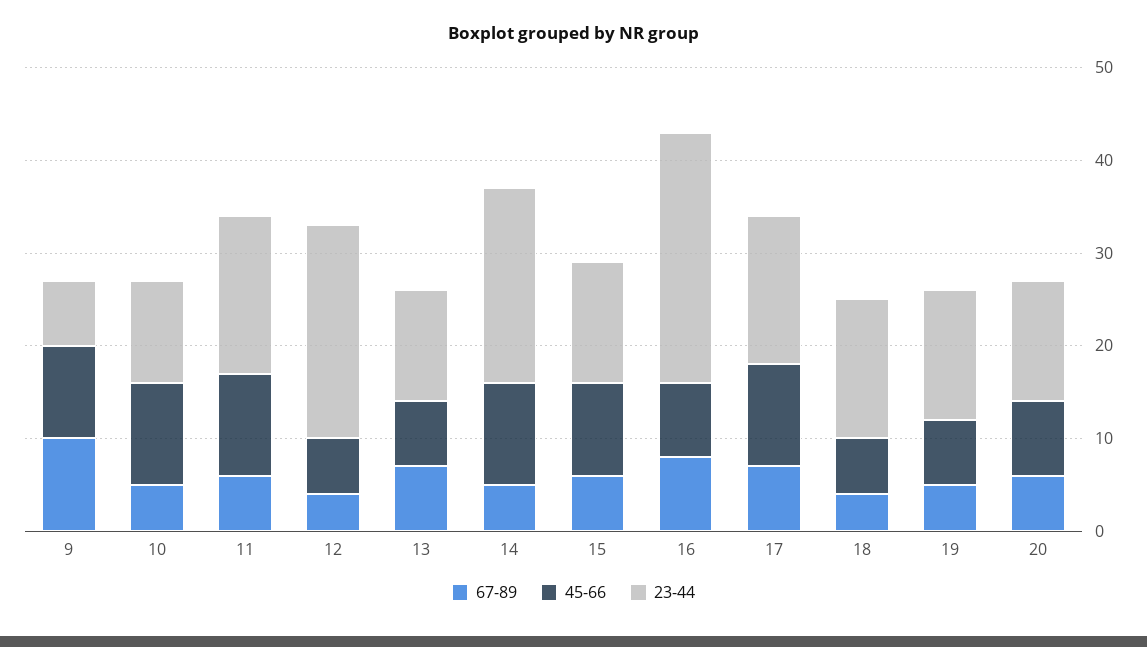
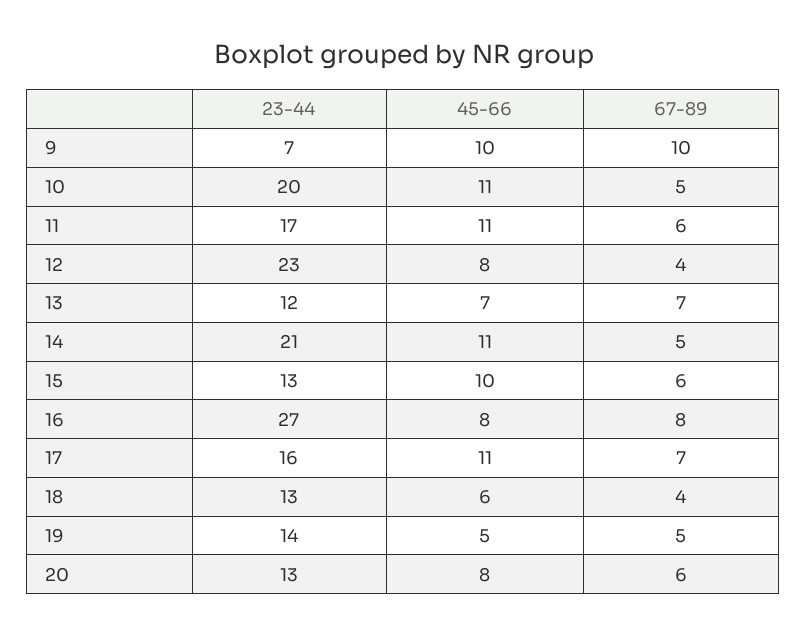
23-44, 10: 11 -> 20
45-66, 12: 6 -> 8
23-44, 18: 15 -> 13
45-66, 19: 7 -> 5

